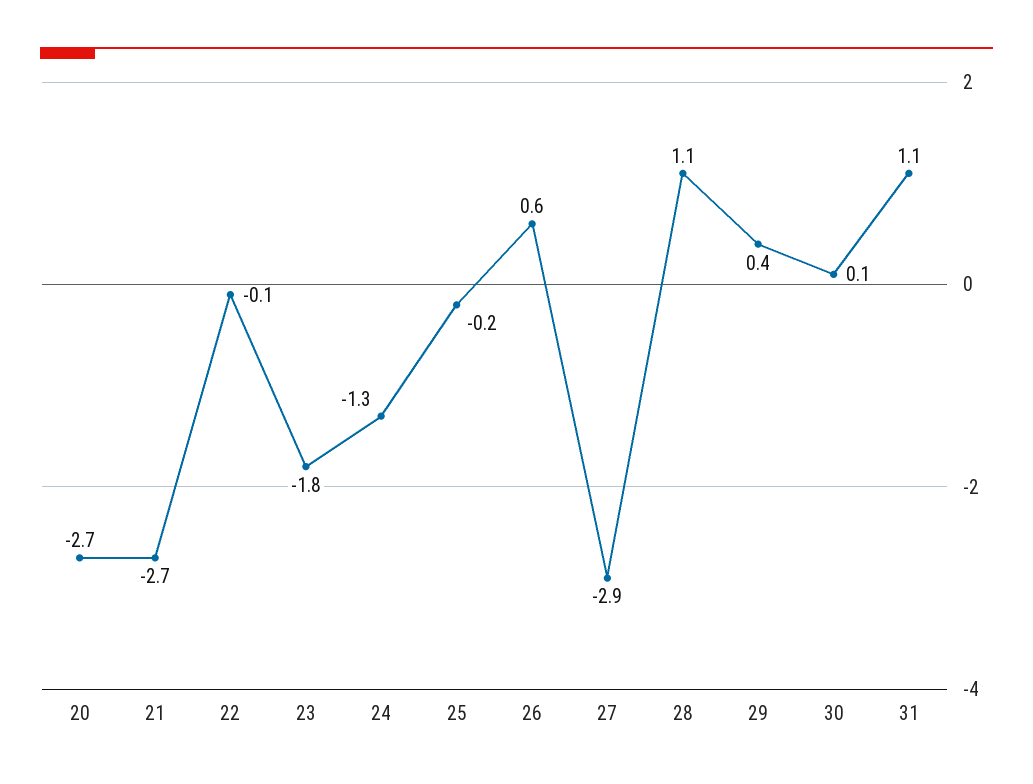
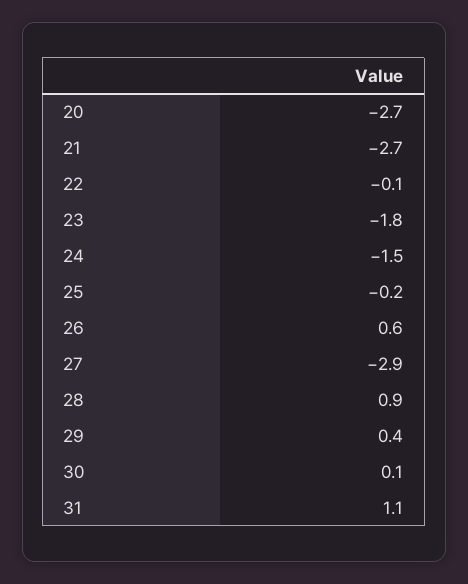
24: -1.3 -> -1.5
28: 1.1 -> 0.9

